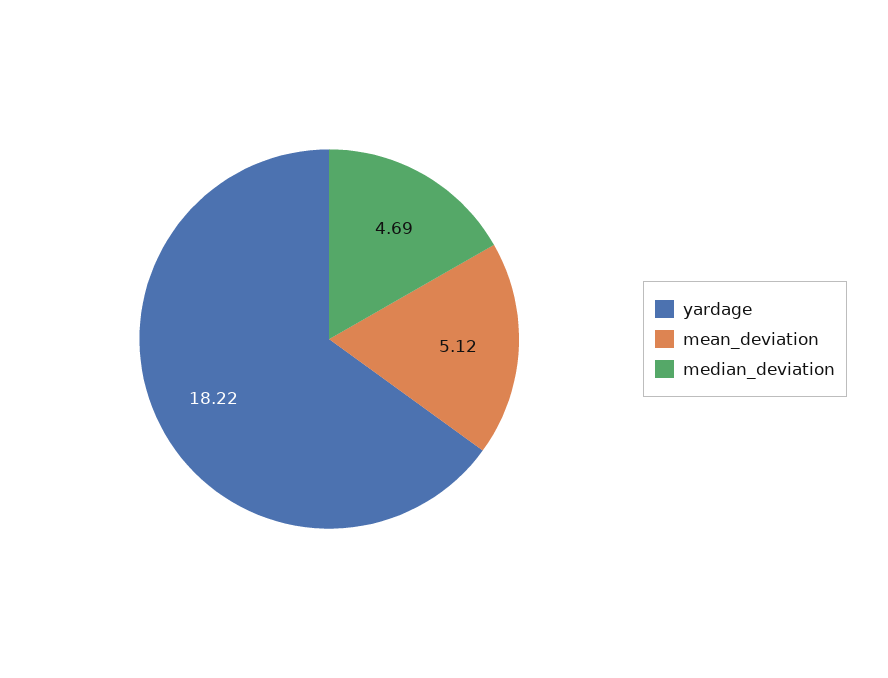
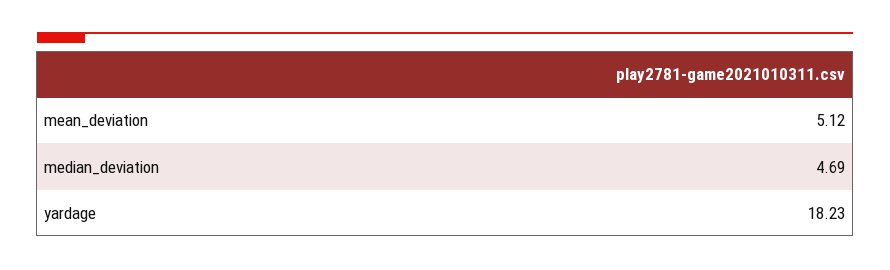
yardage: 18.22 -> 18.23

